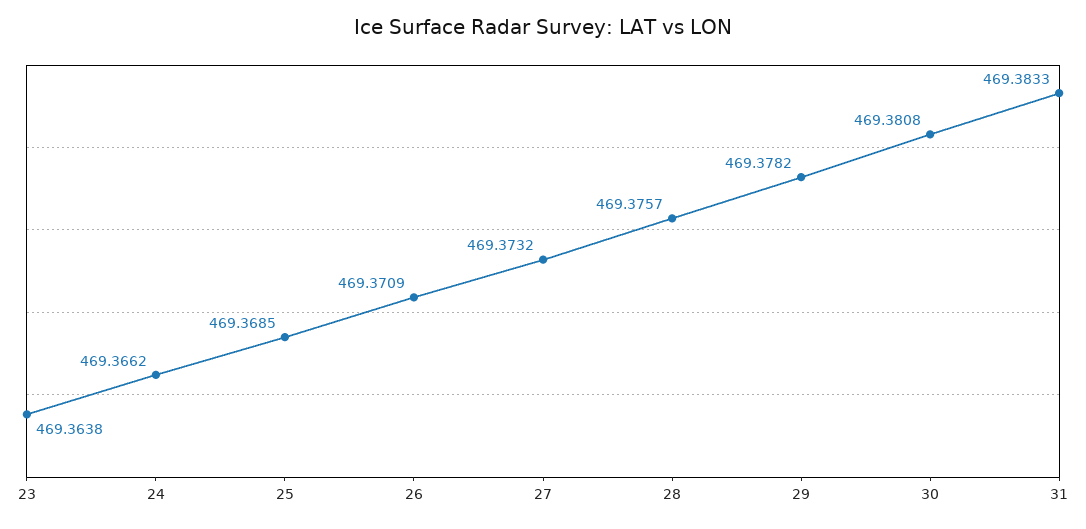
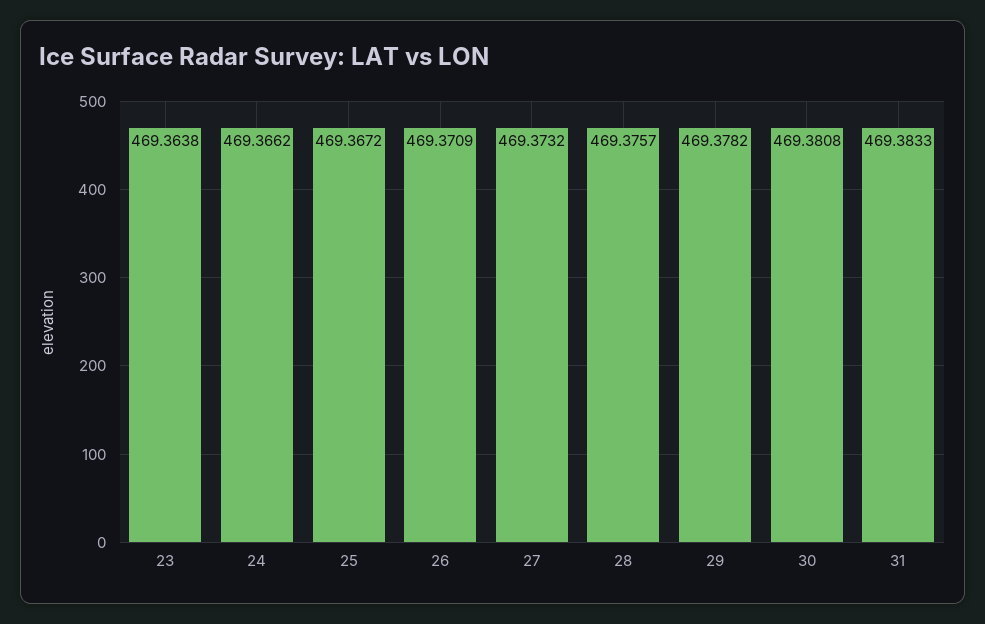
25: 469.3685 -> 469.3672

